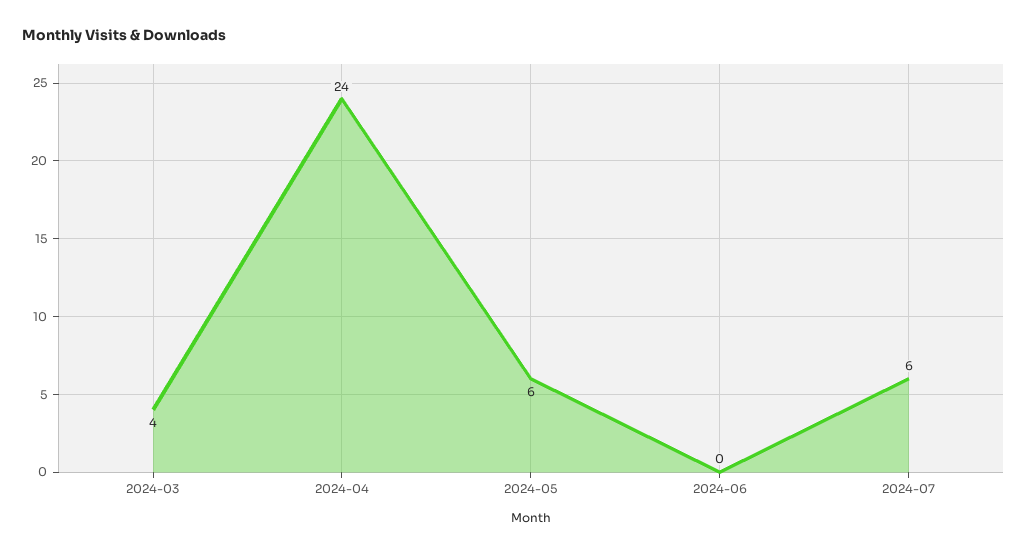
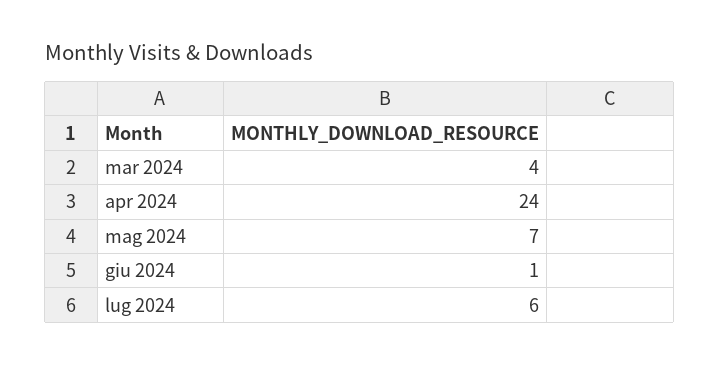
2024-05: 6 -> 7
2024-06: 0 -> 1

